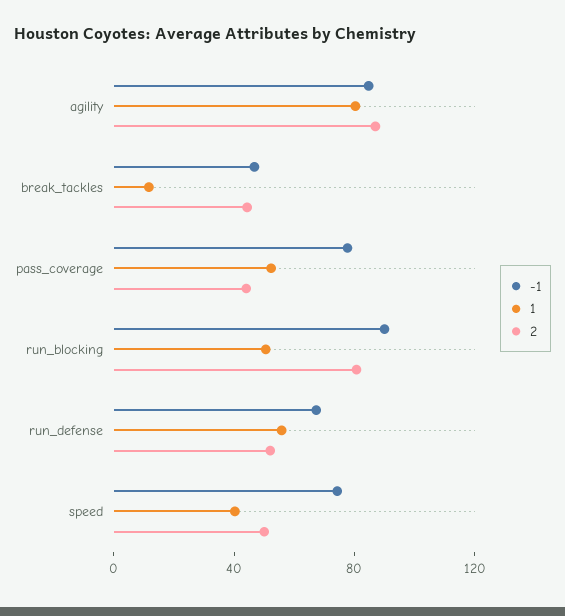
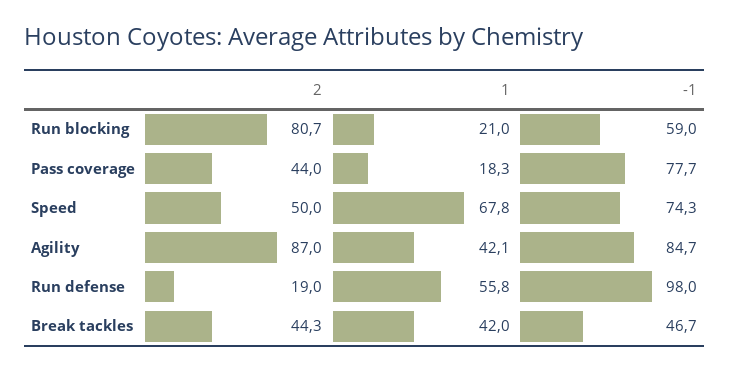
1, agility: 80 -> 42.1
1, break_tackles: 10 -> 42
1, pass_coverage: 50 -> 18.3
-1, run_blocking: 90 -> 59
1, run_blocking: 50 -> 21
-1, run_defense: 70 -> 98
2, run_defense: 50 -> 19
1, speed: 40 -> 67.8

